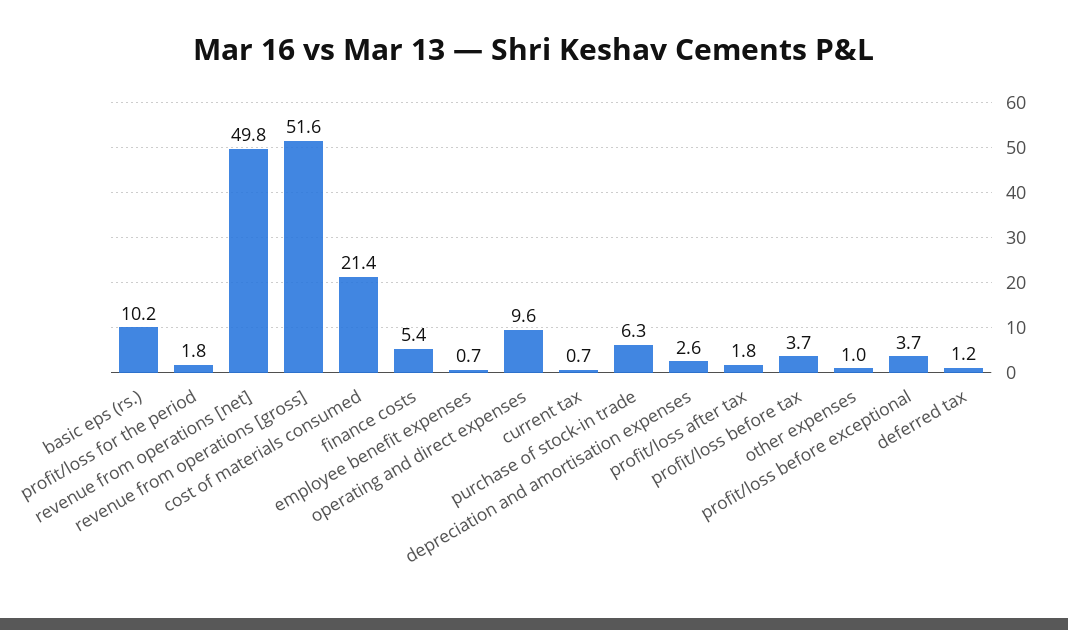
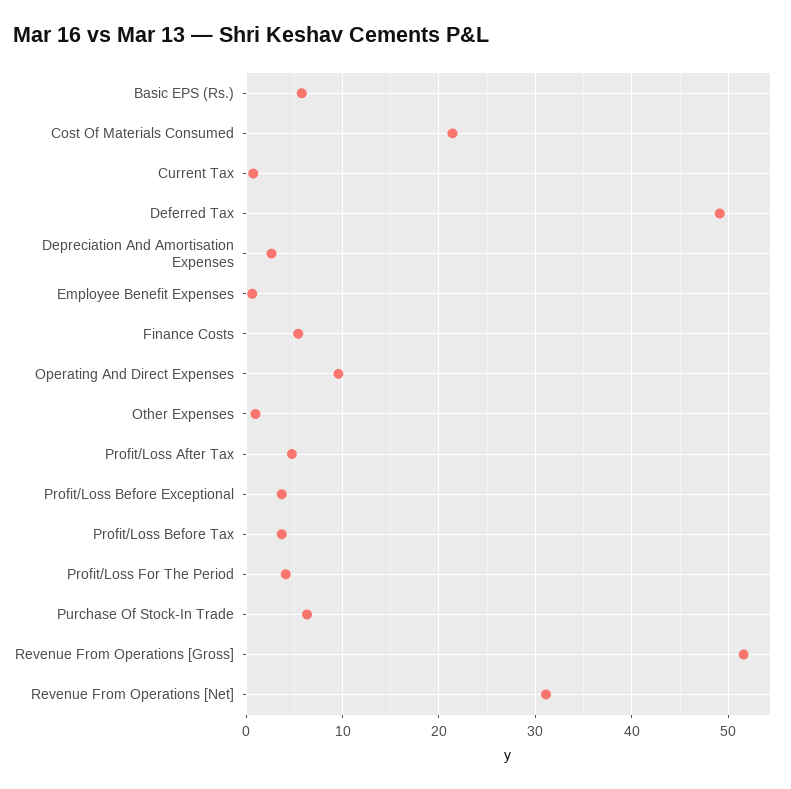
basic eps (rs.): 10.2 -> 6
profit/loss for the period: 1.8 -> 4
revenue from operations [net]: 49.8 -> 31
profit/loss after tax: 1.8 -> 5
deferred tax: 1.2 -> 49

